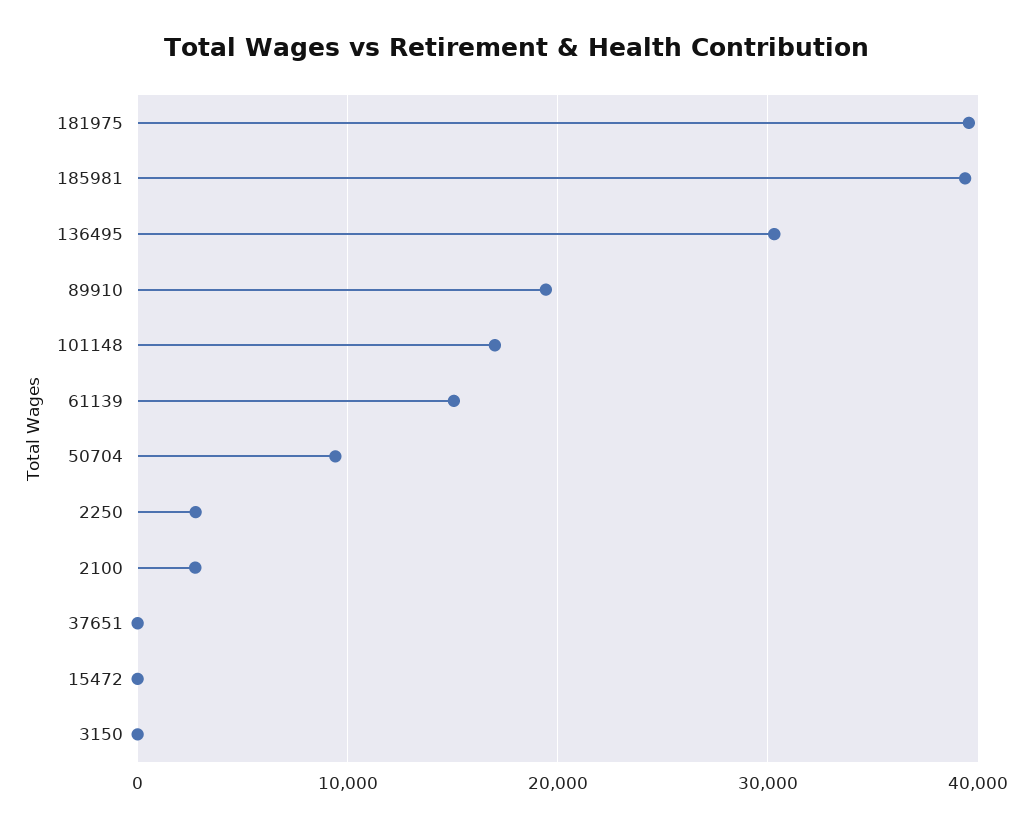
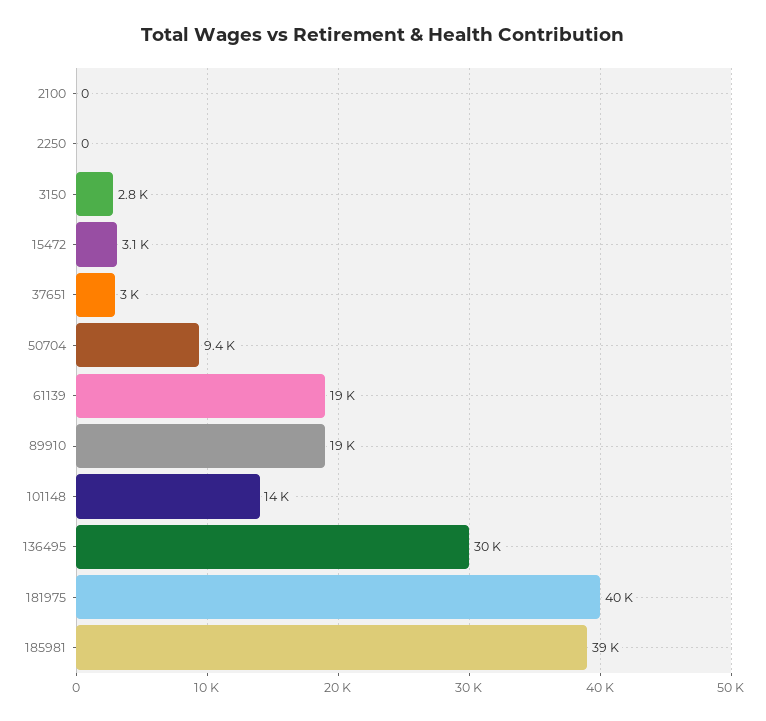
101148: 17000 -> 14000
61139: 15000 -> 19000
2250: 3000 -> 0
2100: 3000 -> 0
37651: 0 -> 3000
15472: 0 -> 3100
3150: 0 -> 2800

